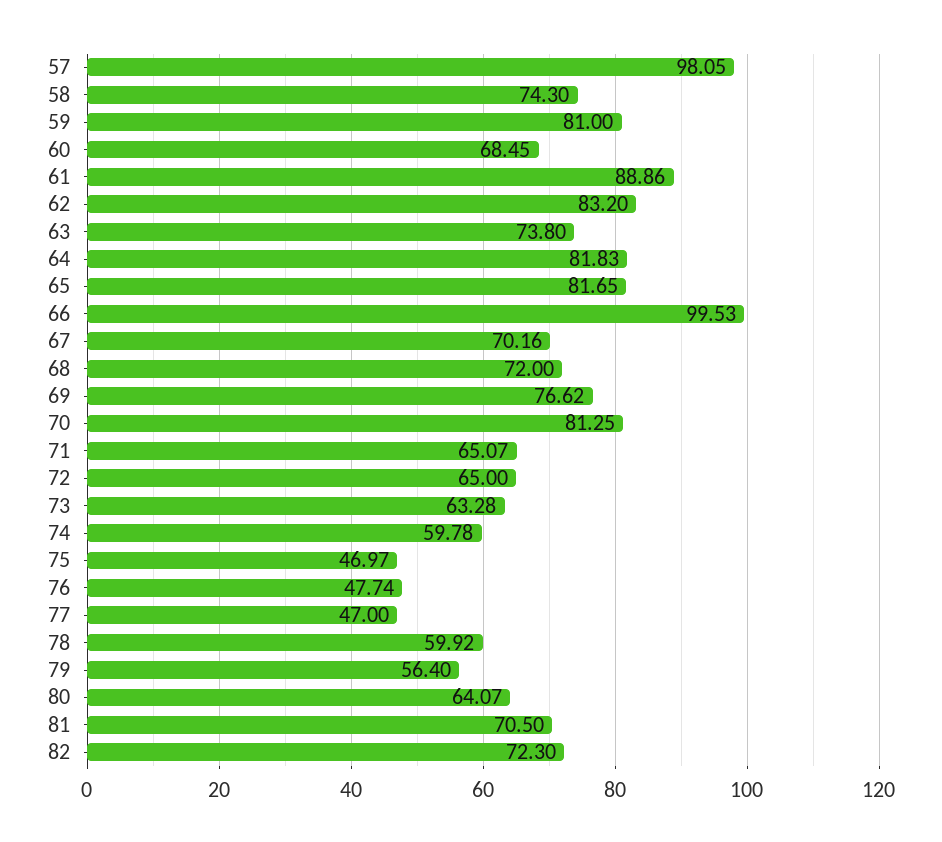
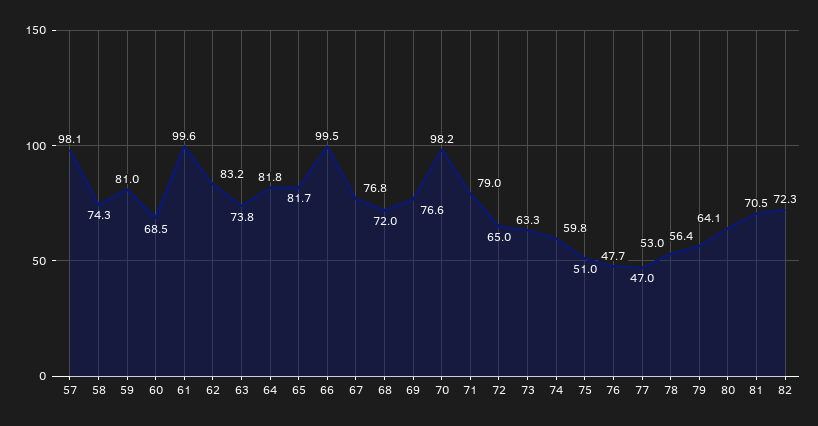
61: 88.86 -> 99.6
67: 70.16 -> 76.8
70: 81.25 -> 98.2
71: 65.07 -> 79
75: 46.97 -> 51
78: 59.92 -> 53

